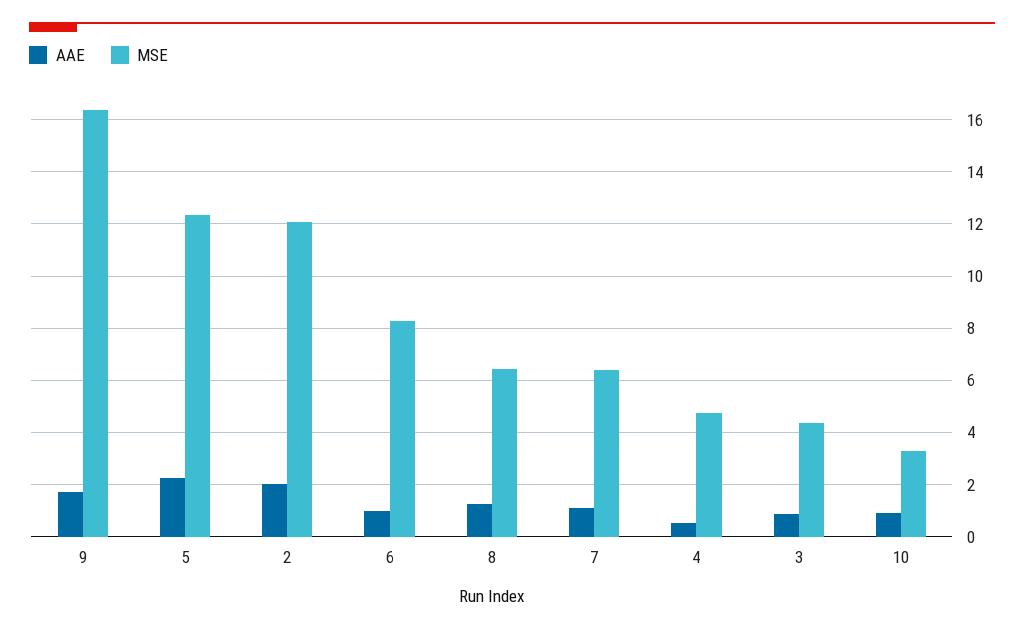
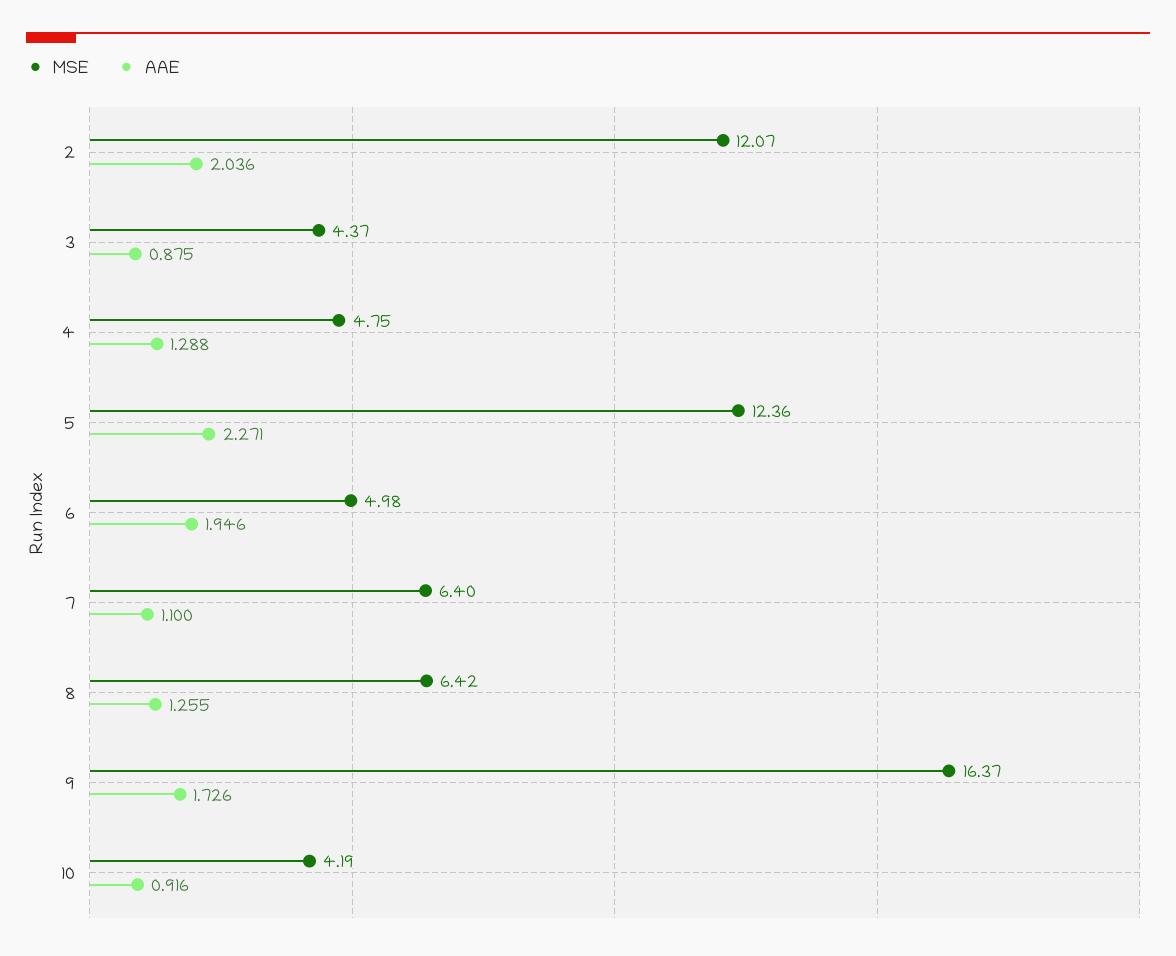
AAE, 6: 1 -> 1.946
MSE, 6: 8.25 -> 4.98
AAE, 4: 0.5 -> 1.288
MSE, 10: 3.25 -> 4.19

